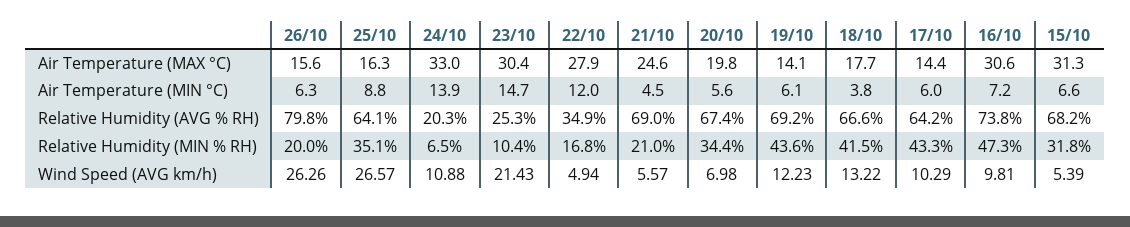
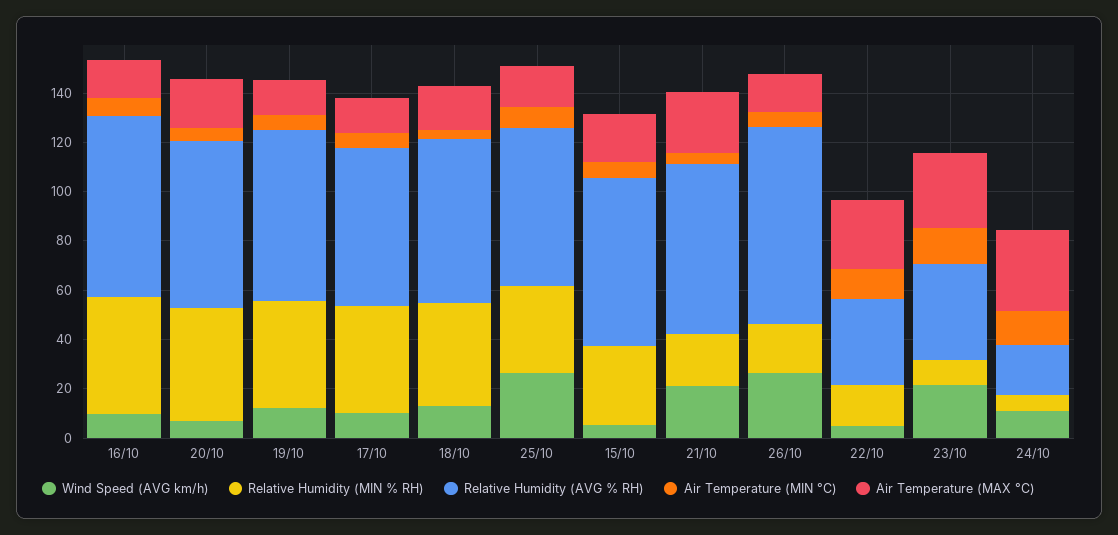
Air Temperature (MAX °C), 16/10: 30.6 -> 15
Air Temperature (MAX °C), 15/10: 31.3 -> 20
Relative Humidity (AVG % RH), 23/10: 25.3 -> 40
Relative Humidity (MIN % RH), 20/10: 34.4 -> 45
Wind Speed (AVG km/h), 21/10: 5.57 -> 20

